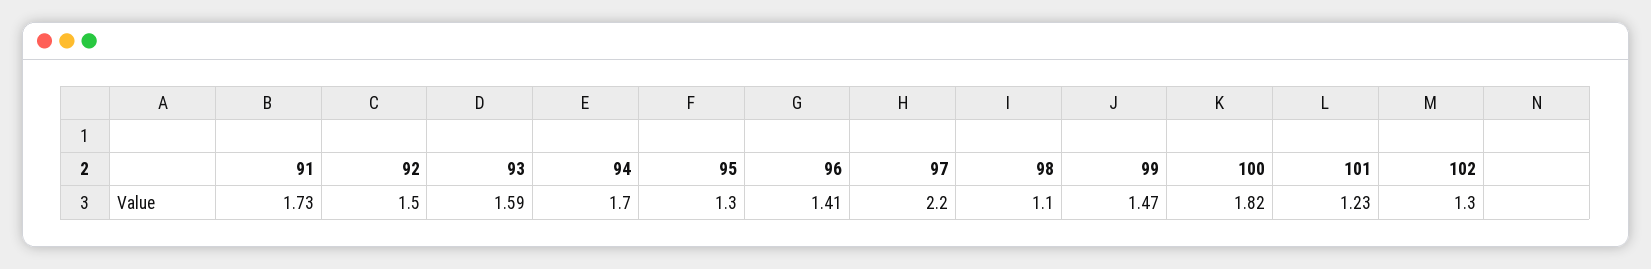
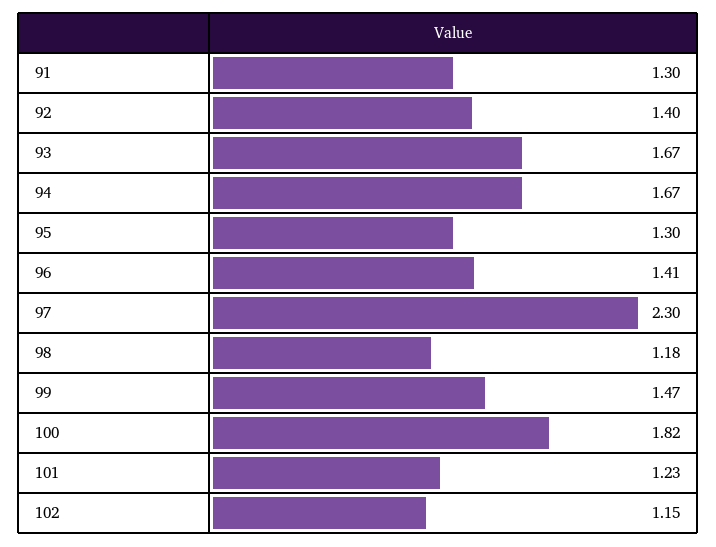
91: 1.73 -> 1.3
92: 1.5 -> 1.4
93: 1.59 -> 1.67
94: 1.7 -> 1.67
97: 2.2 -> 2.3
98: 1.1 -> 1.18
102: 1.3 -> 1.15

